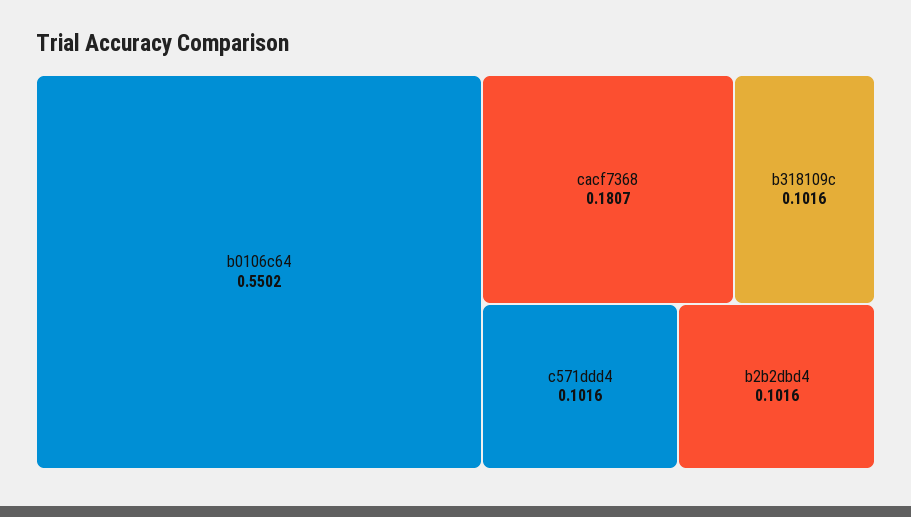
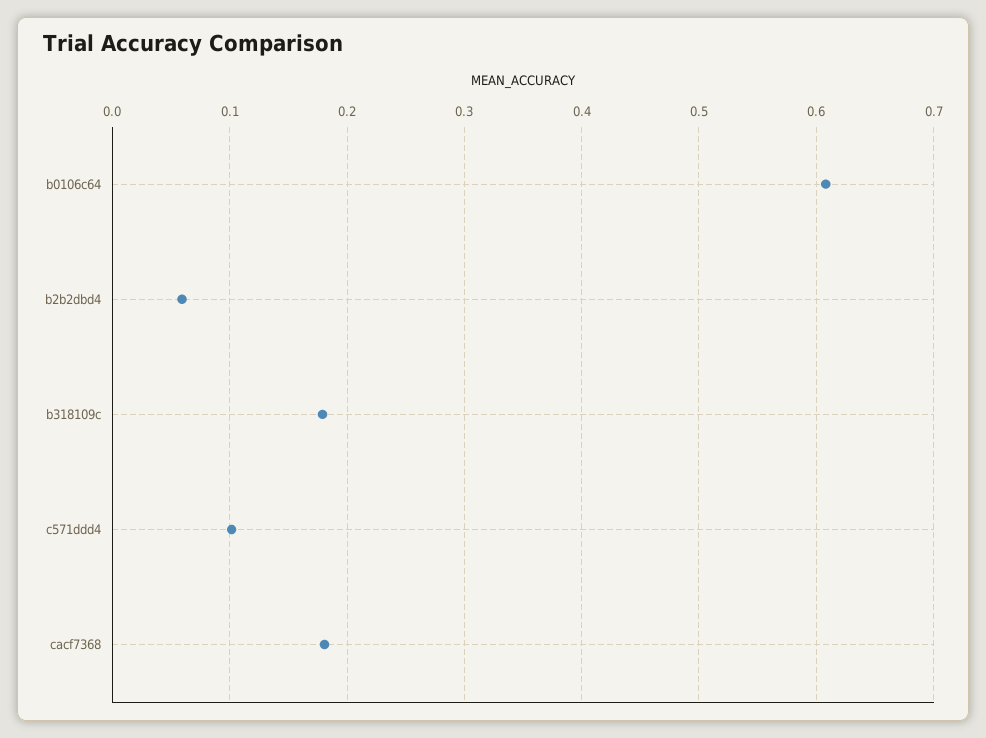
b0106c64: 0.5502 -> 0.61
b318109c: 0.1016 -> 0.18
b2b2dbd4: 0.1016 -> 0.06

